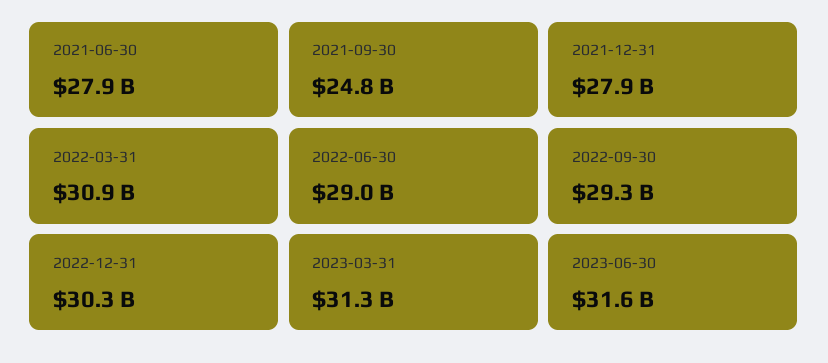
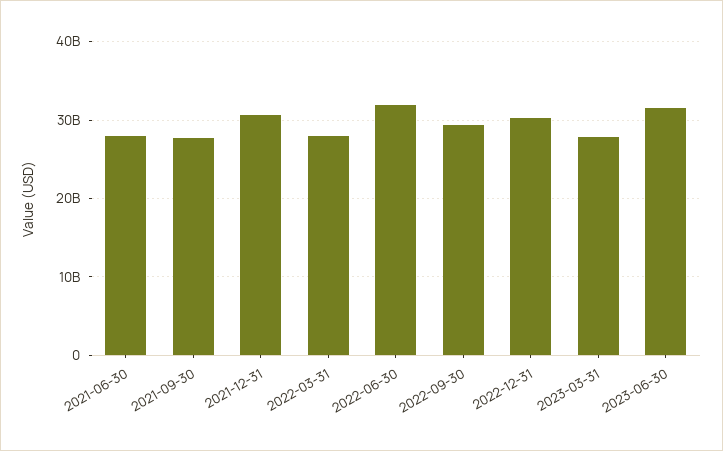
2021-09-30: 24800000000 -> 28000000000
2021-12-31: 27900000000 -> 31000000000
2022-03-31: 30900000000 -> 28000000000
2022-06-30: 29000000000 -> 32000000000
2023-03-31: 31300000000 -> 28000000000

